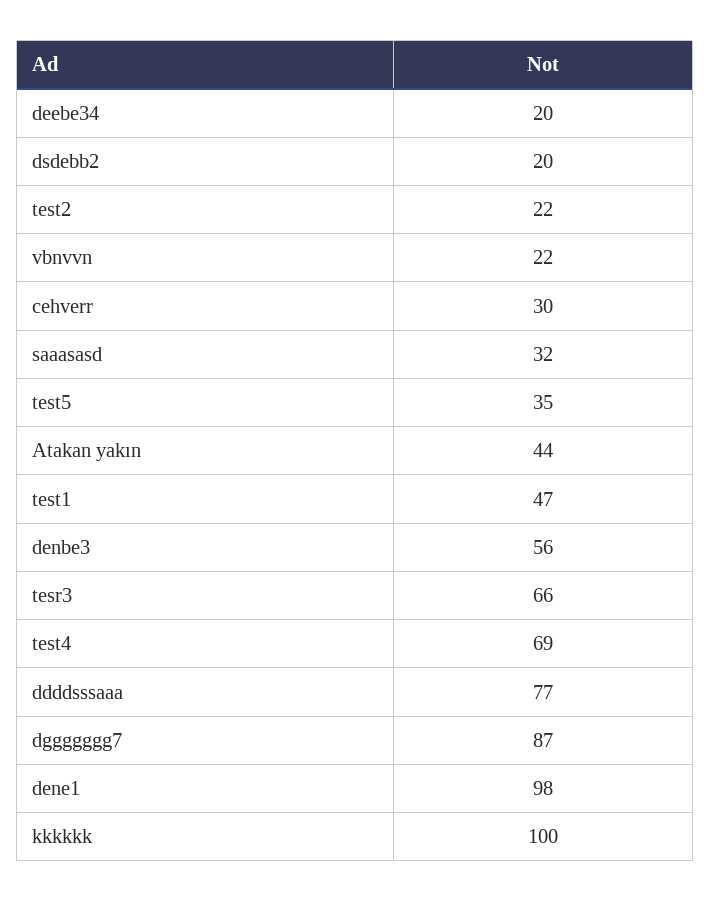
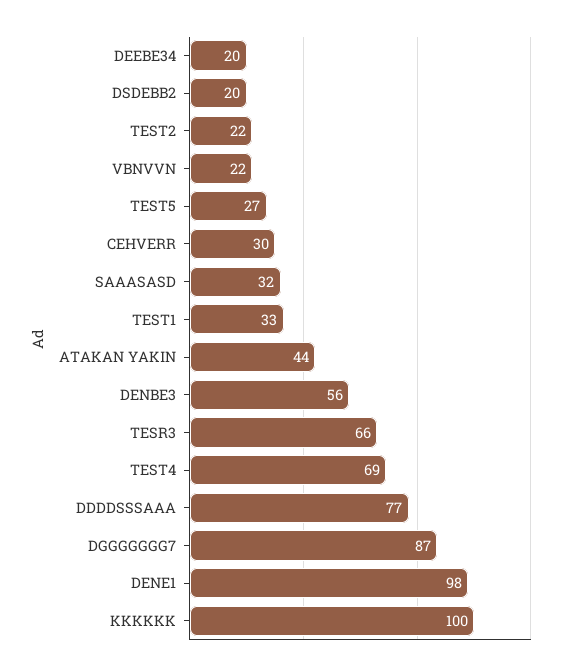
test5: 35 -> 27
test1: 47 -> 33

